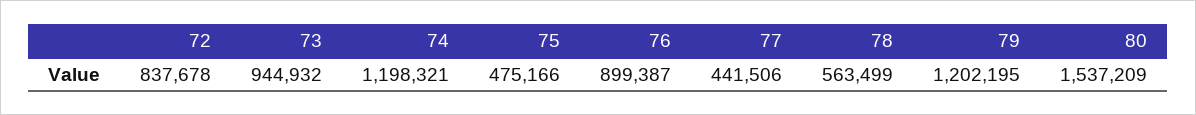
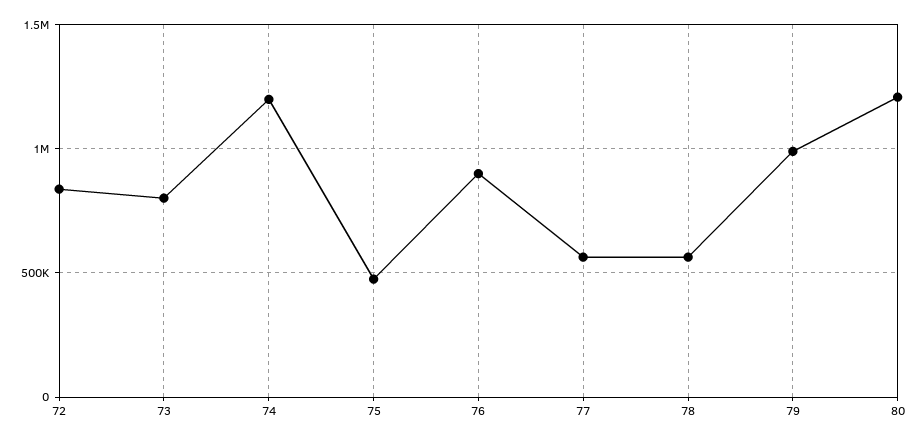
73: 944932 -> 800000
77: 441506 -> 550000
79: 1202195 -> 1000000
80: 1537209 -> 1200000

